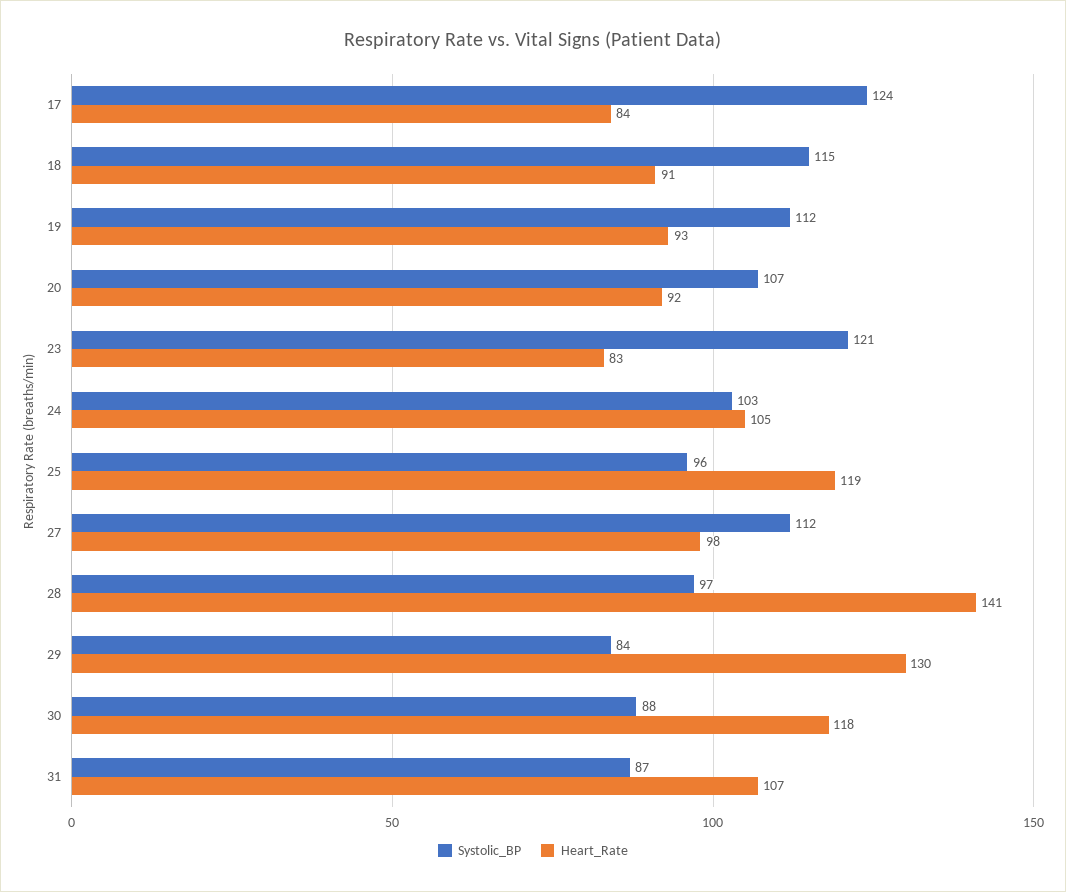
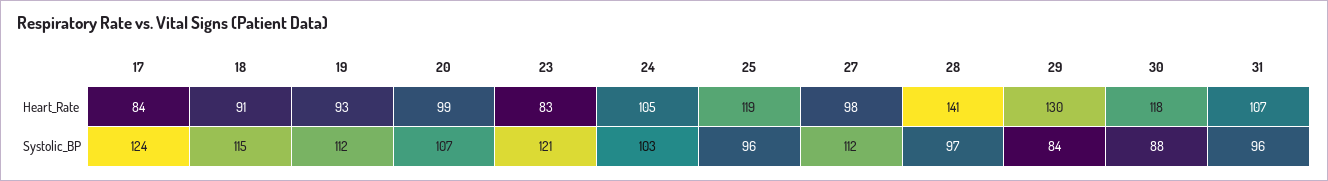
Heart_Rate, 20: 92 -> 99
Systolic_BP, 31: 87 -> 96

